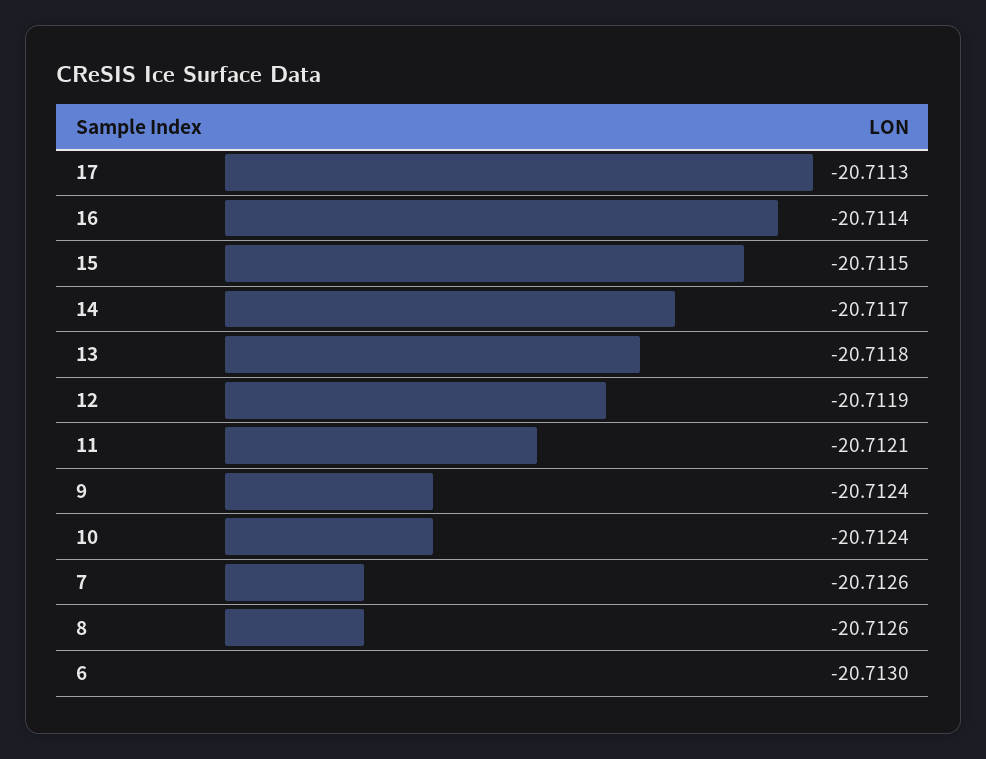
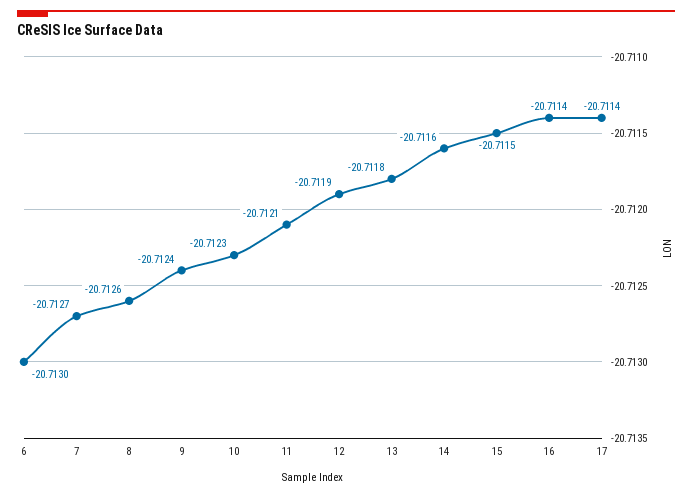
17: -20.7113 -> -20.7114
14: -20.7117 -> -20.7116
10: -20.7124 -> -20.7123
7: -20.7126 -> -20.7127

